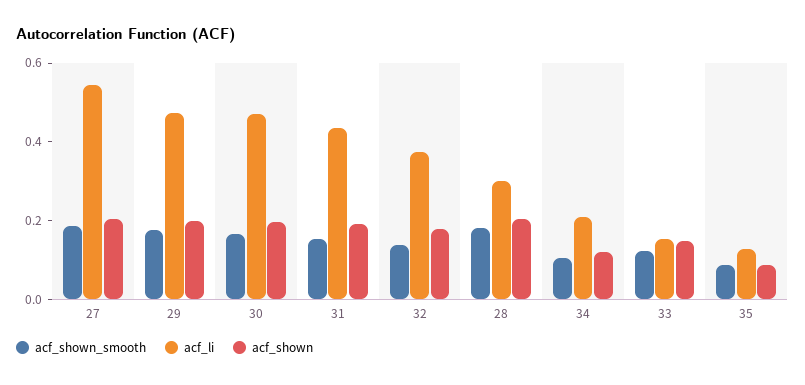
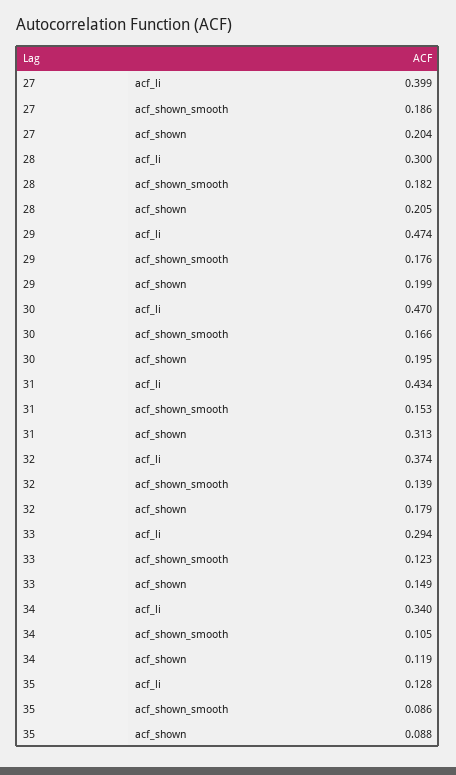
acf_li, 27: 0.55 -> 0.399
acf_shown, 31: 0.2 -> 0.313
acf_li, 34: 0.2 -> 0.34
acf_li, 33: 0.15 -> 0.294

